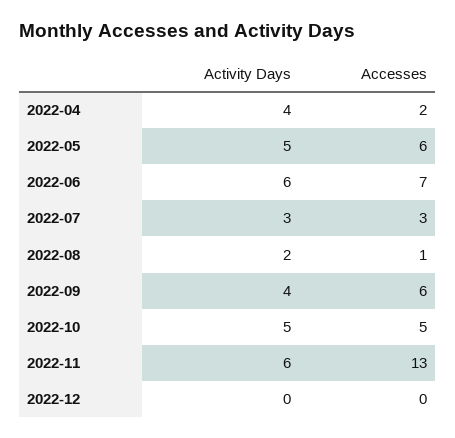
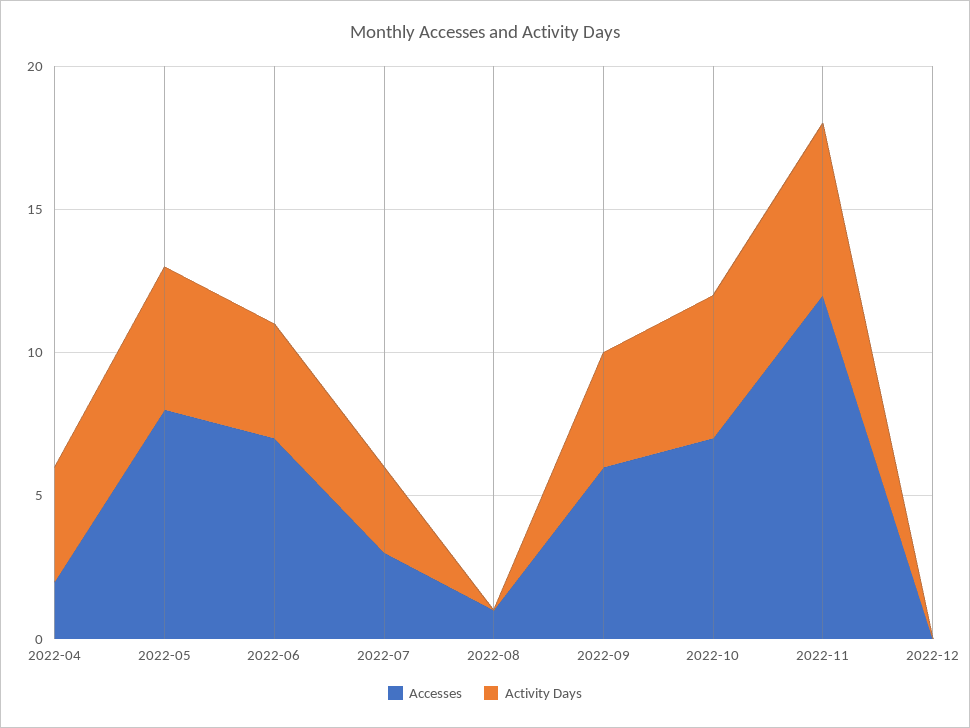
Accesses, 2022-05: 6 -> 8
Activity Days, 2022-06: 6 -> 4
Activity Days, 2022-08: 2 -> 0
Accesses, 2022-10: 5 -> 7
Accesses, 2022-11: 13 -> 12

